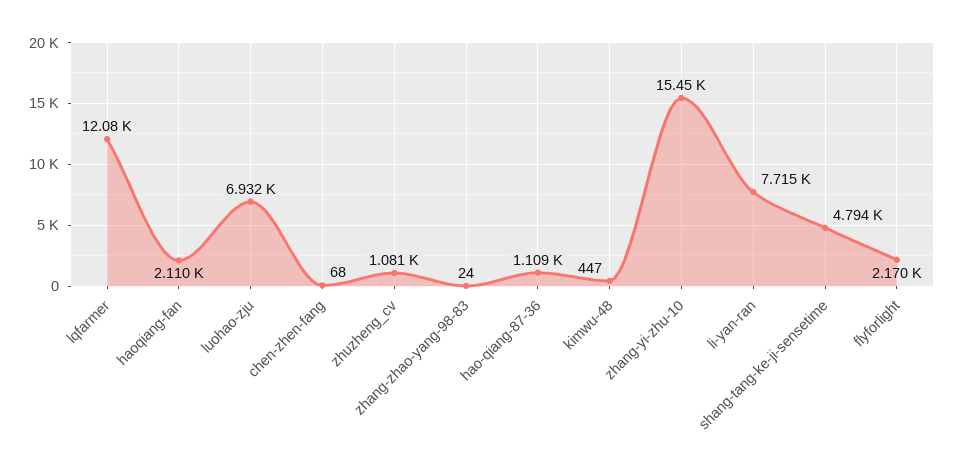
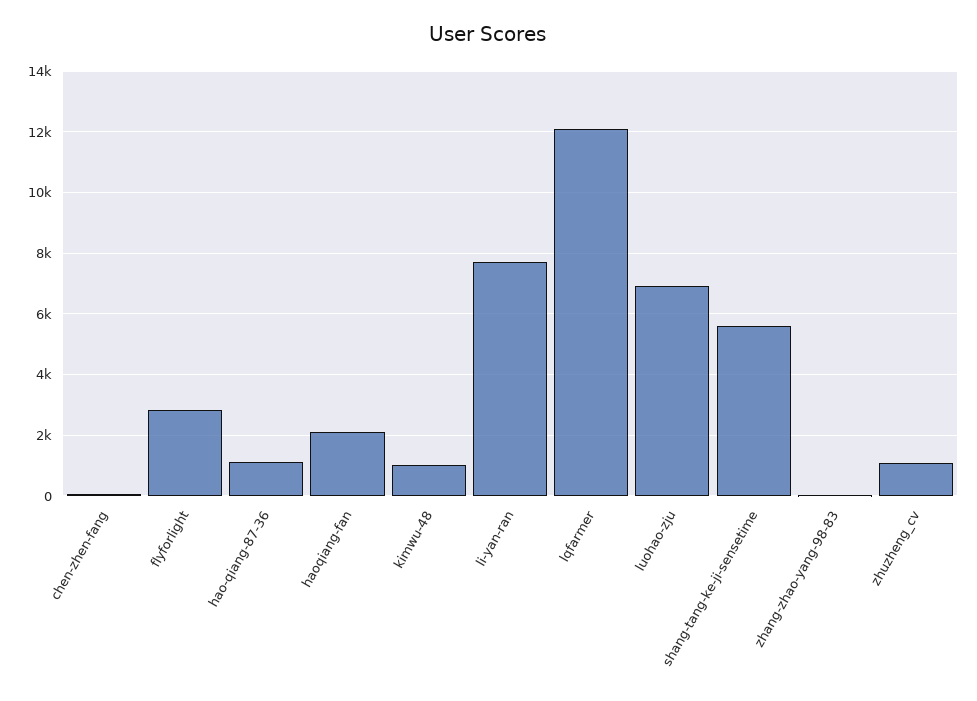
kimwu-48: 447 -> 1000
zhang-yi-zhu-10: 15450 -> none
shang-tang-ke-ji-sensetime: 4794 -> 5600
flyforlight: 2170 -> 2800

